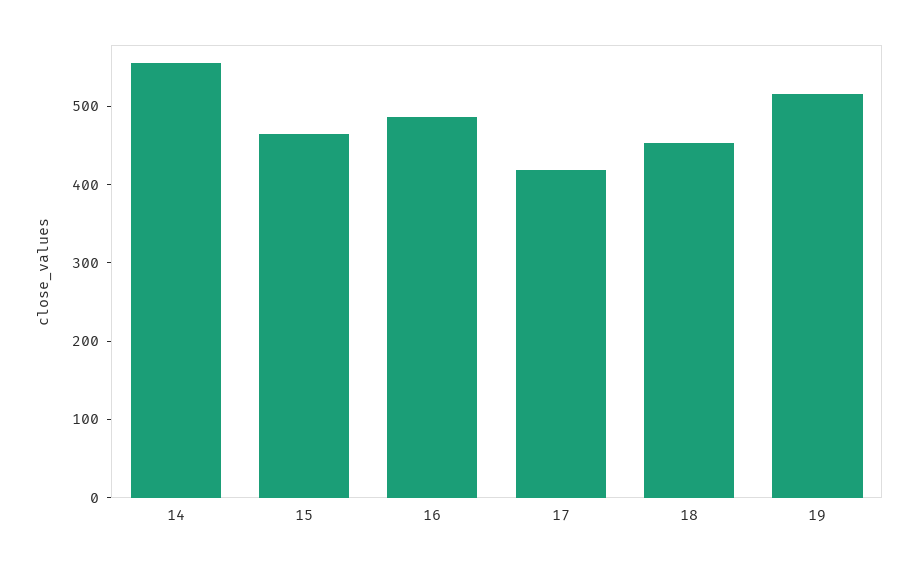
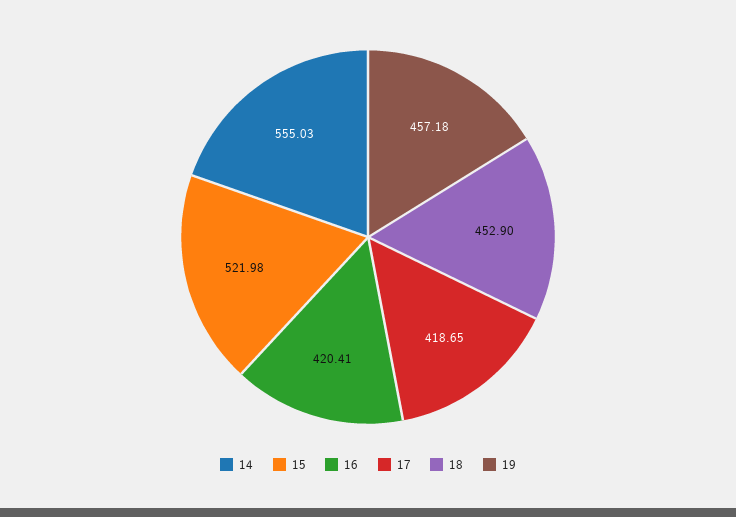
15: 460 -> 521.98
16: 480 -> 420.41
19: 520 -> 457.18

